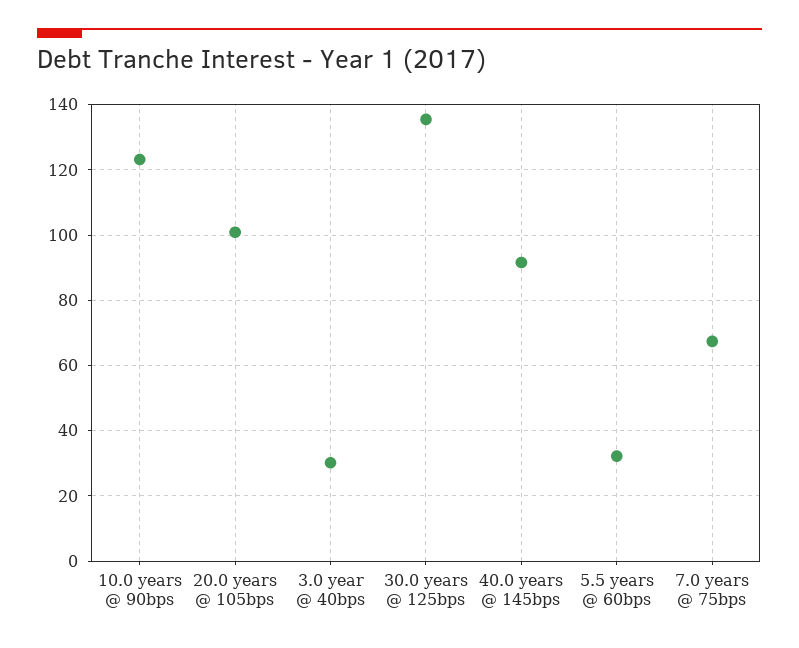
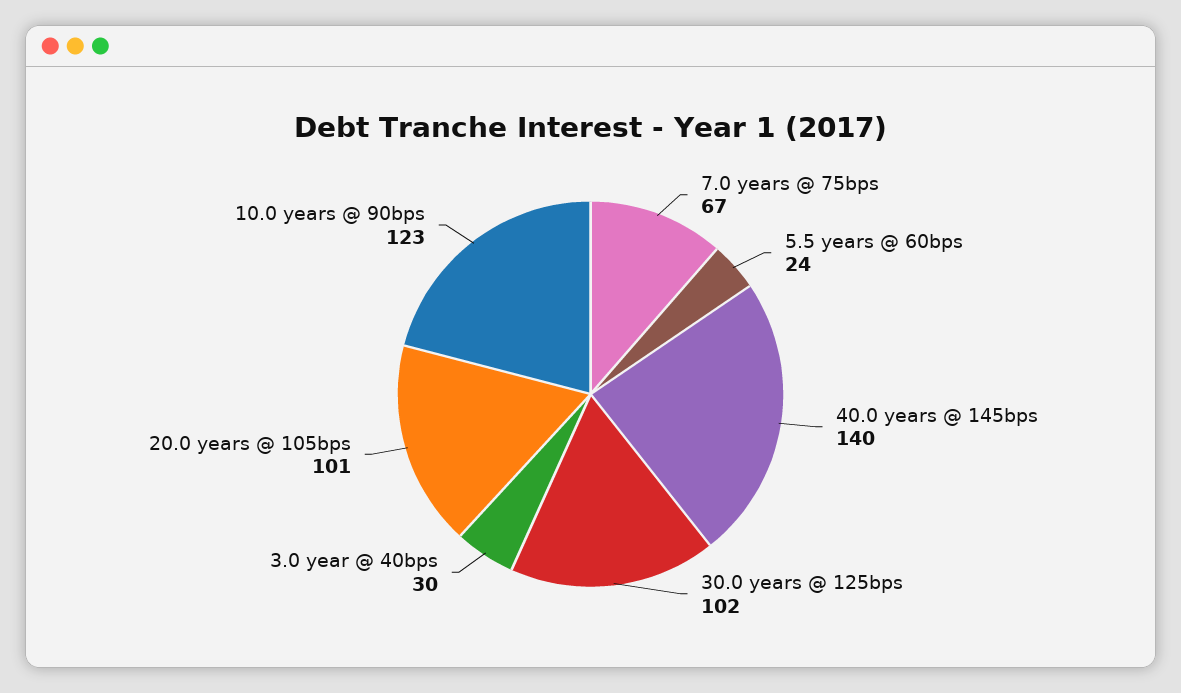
30.0 years @ 125bps: 136 -> 102
40.0 years @ 145bps: 92 -> 140
5.5 years @ 60bps: 32 -> 24

